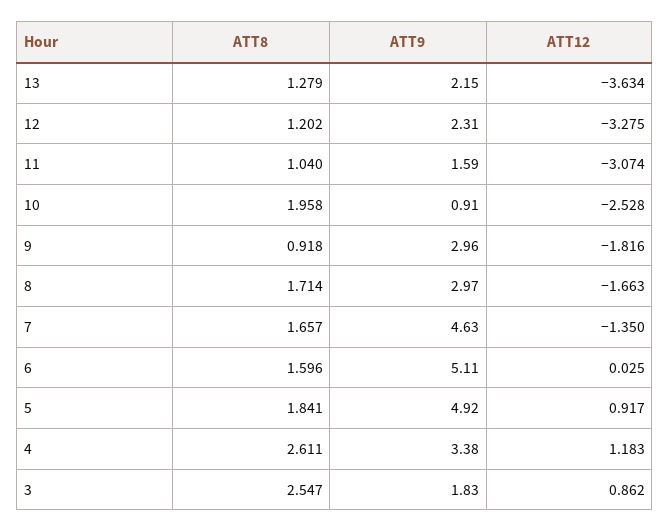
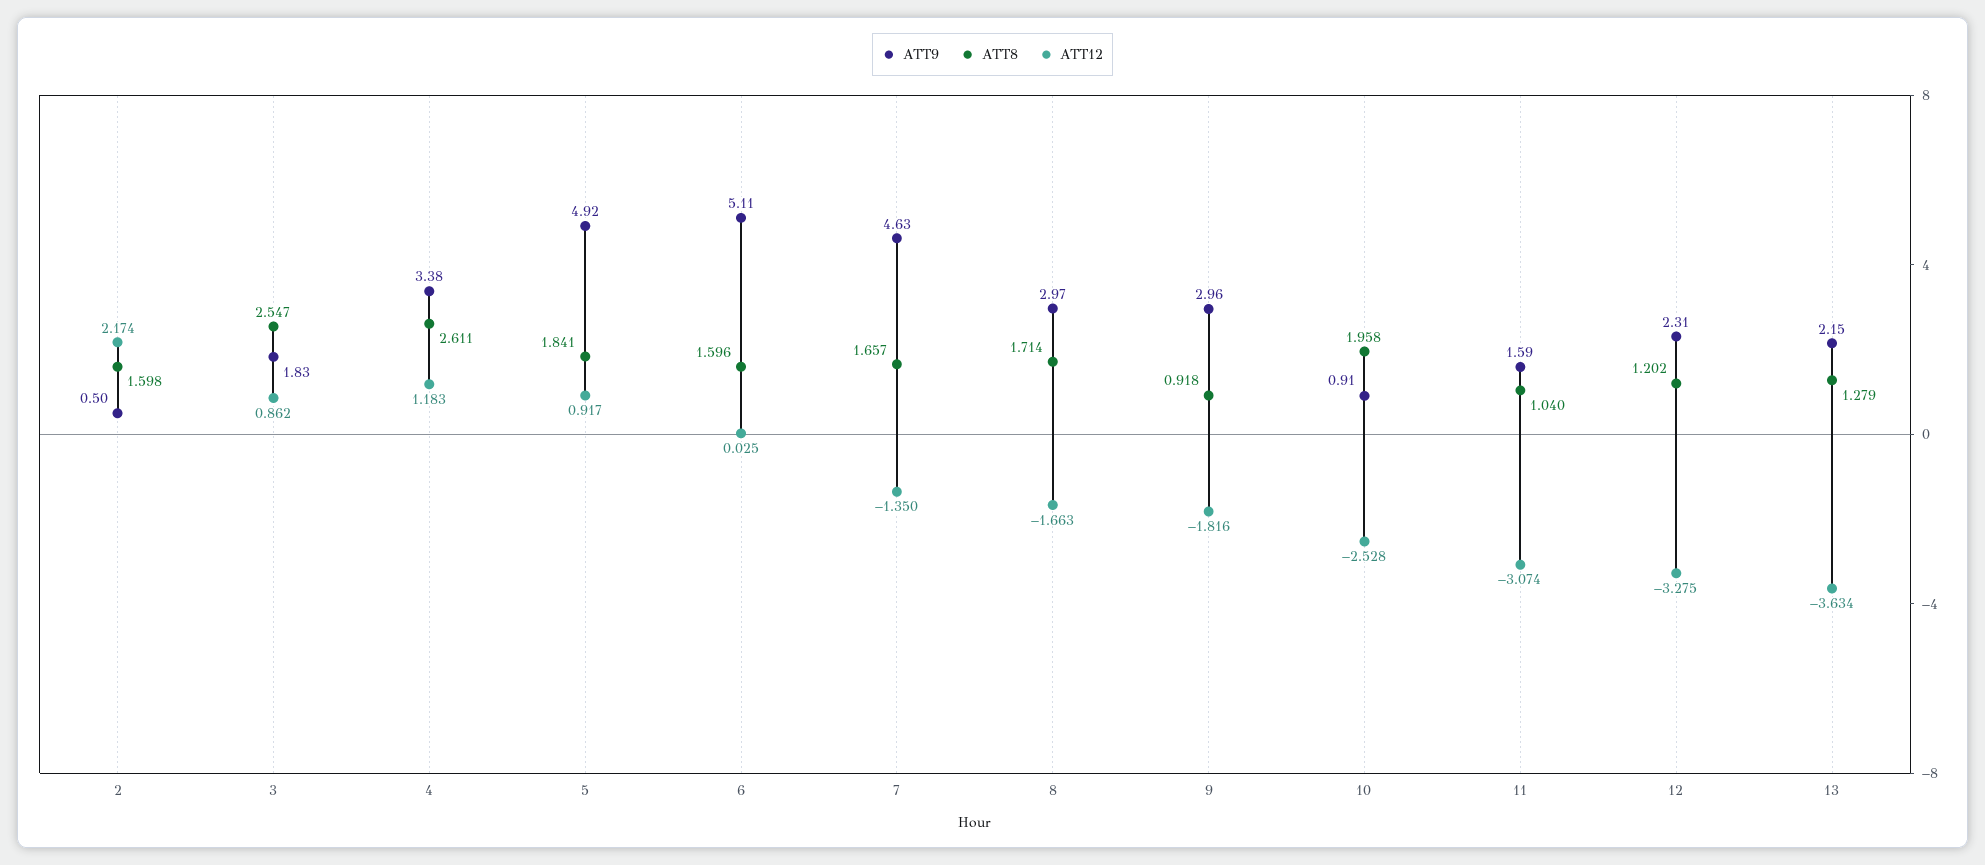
ATT9, 2: none -> 0.5
ATT8, 2: none -> 1.598
ATT12, 2: none -> 2.174

